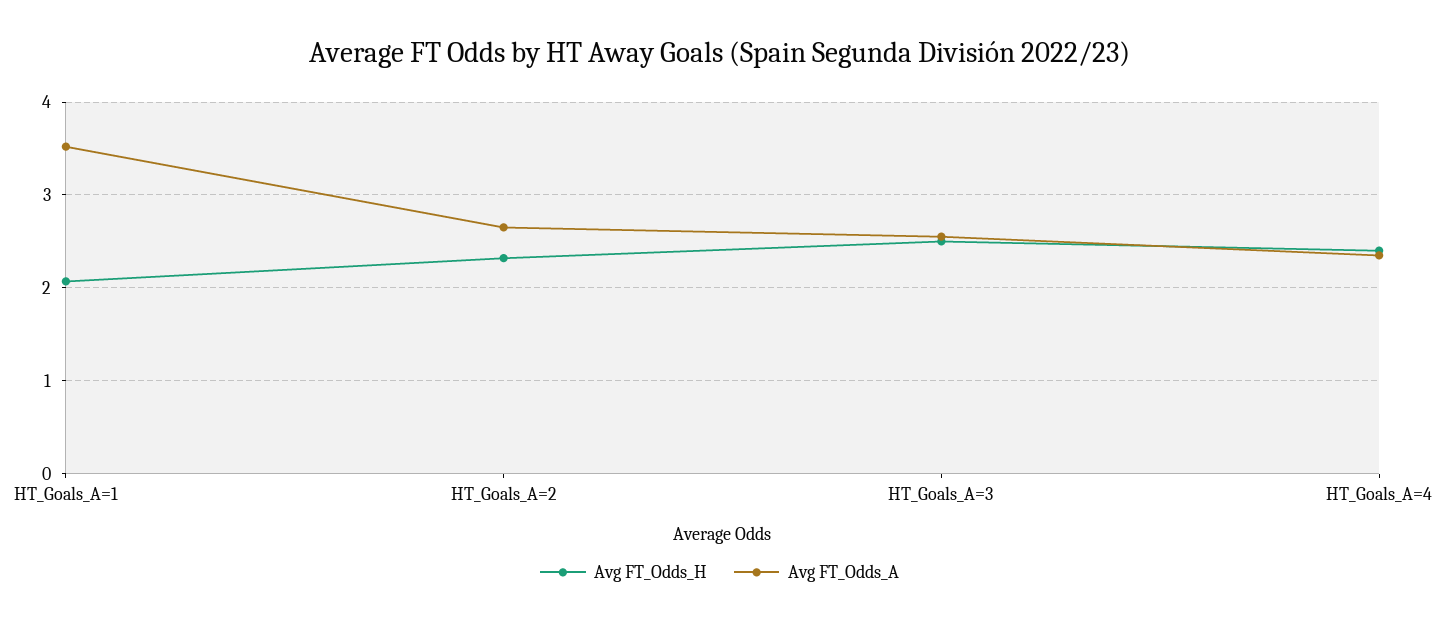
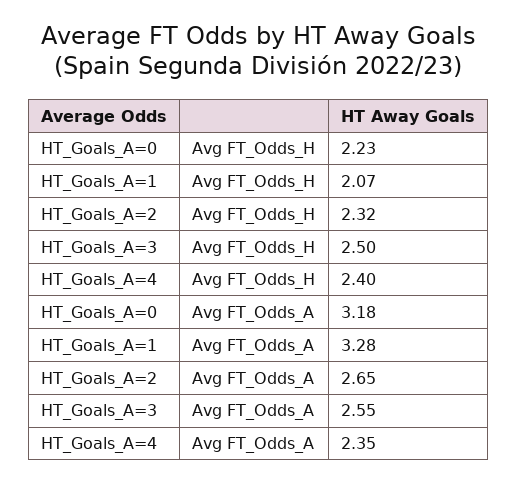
Avg FT_Odds_A, HT_Goals_A=1: 3.5 -> 3.28
Avg FT_Odds_H, HT_Goals_A=0: none -> 2.23
Avg FT_Odds_A, HT_Goals_A=0: none -> 3.18

